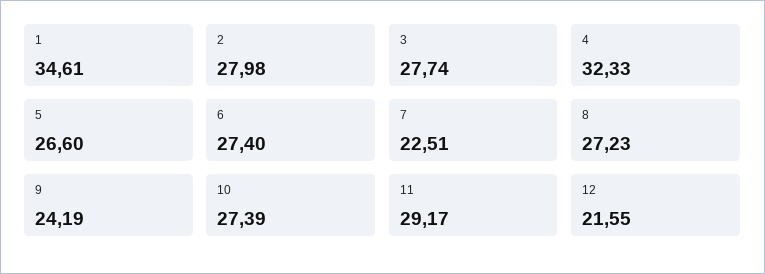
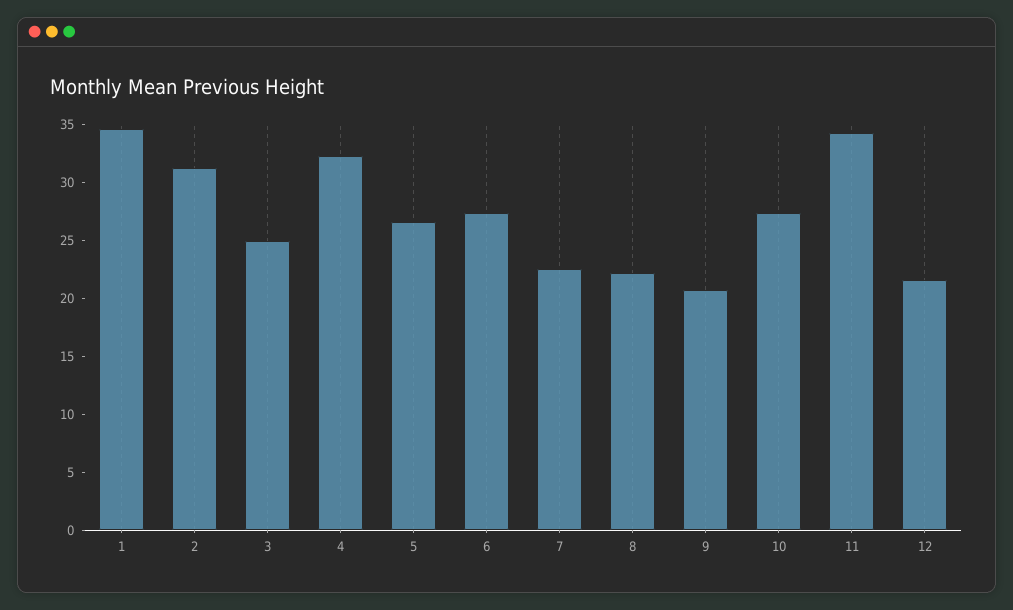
2: 27.98 -> 31
3: 27.74 -> 25
8: 27.23 -> 22
9: 24.19 -> 21
11: 29.17 -> 34

